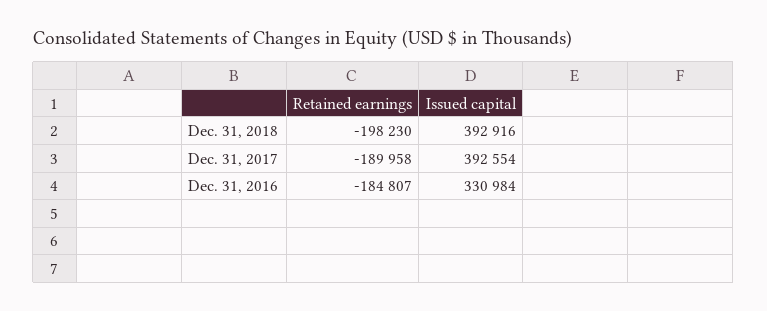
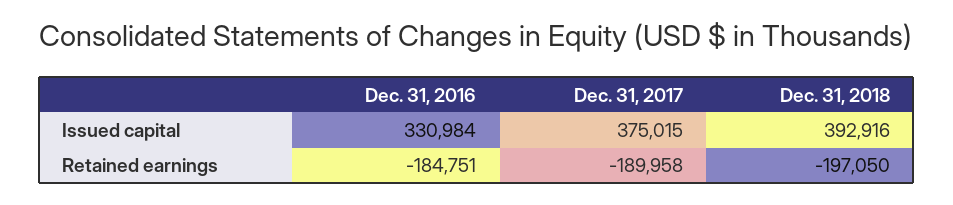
Retained earnings, Dec. 31, 2018: -198230 -> -197050
Issued capital, Dec. 31, 2017: 392554 -> 375015
Retained earnings, Dec. 31, 2016: -184807 -> -184751

